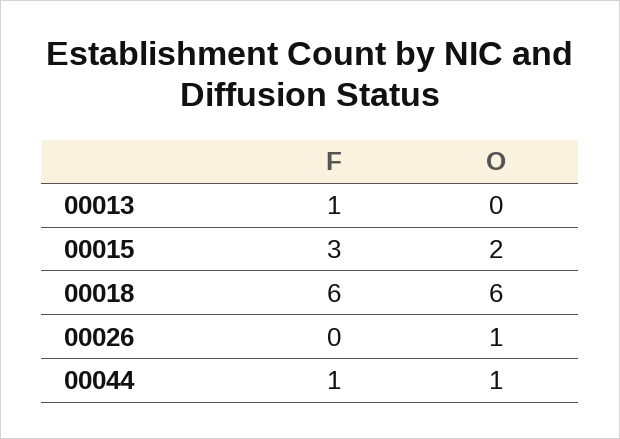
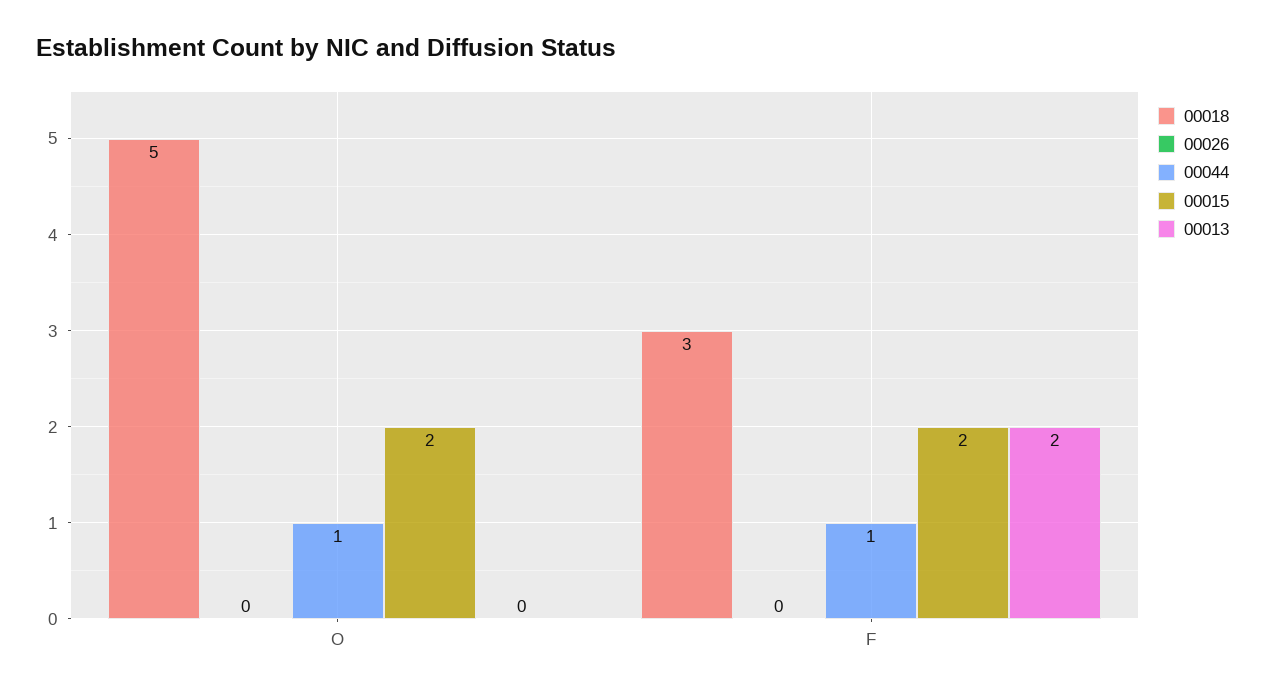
00013, F: 1 -> 2
00015, F: 3 -> 2
00018, F: 6 -> 3
00018, O: 6 -> 5
00026, O: 1 -> 0

